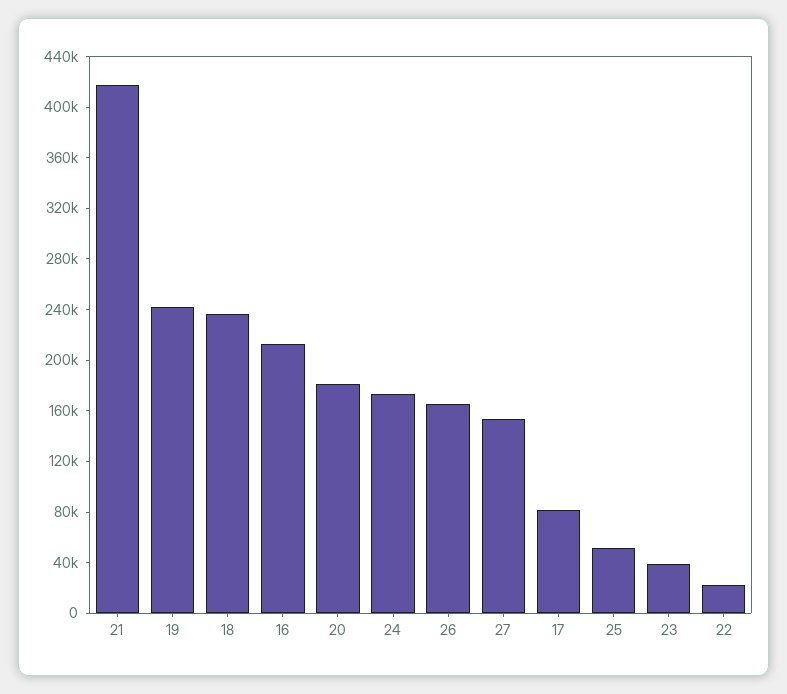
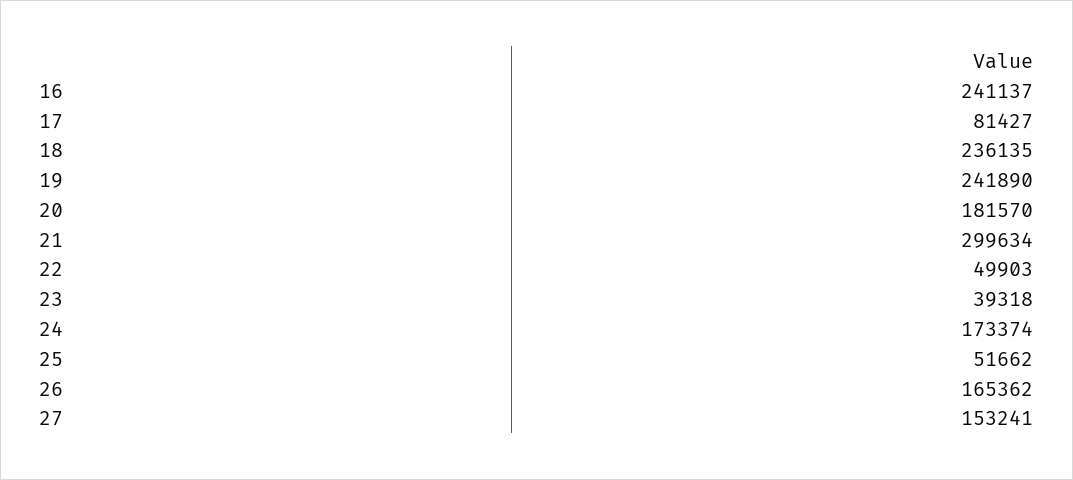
21: 420000 -> 299634
16: 210000 -> 241137
22: 20000 -> 49903

